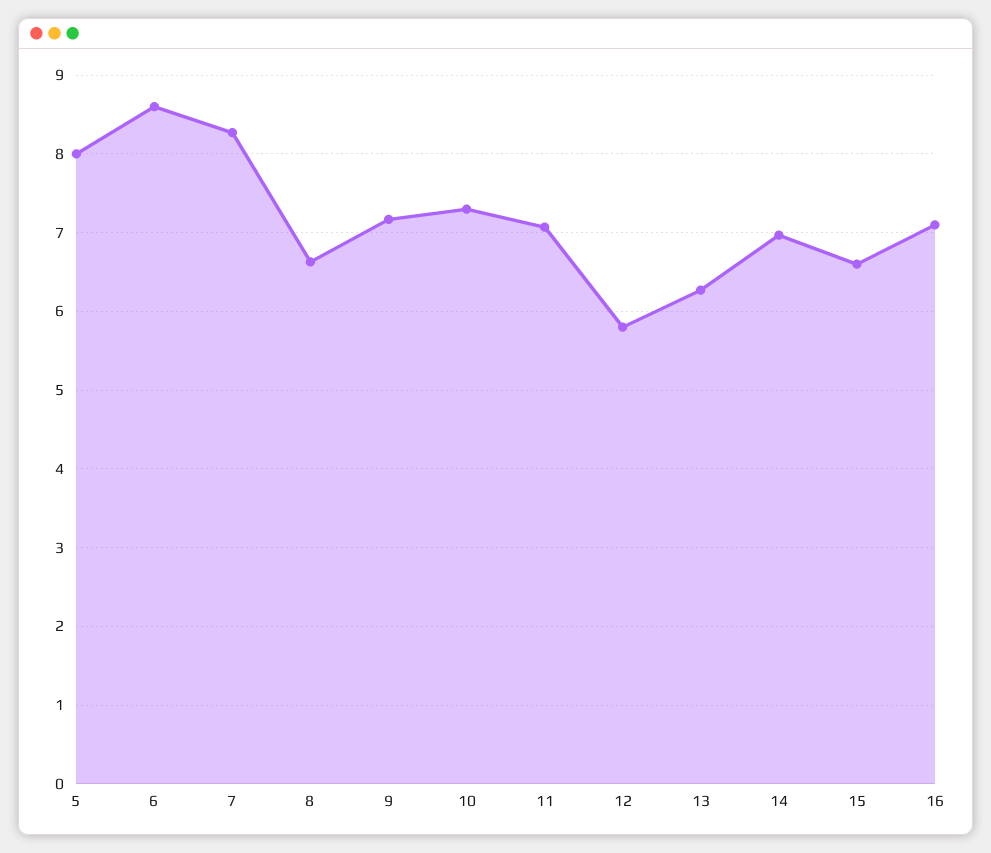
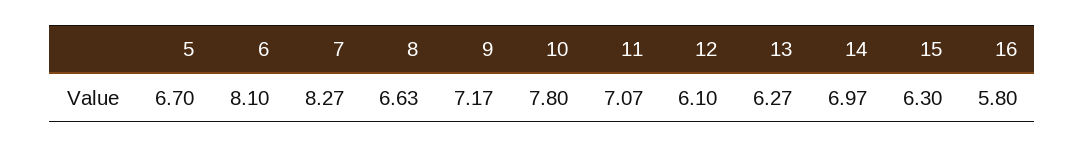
5: 8 -> 6.7
6: 8.6 -> 8.1
10: 7.3 -> 7.8
12: 5.8 -> 6.1
15: 6.6 -> 6.3
16: 7.1 -> 5.8

